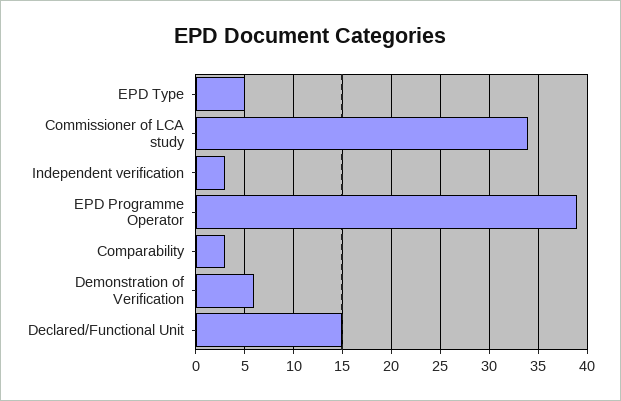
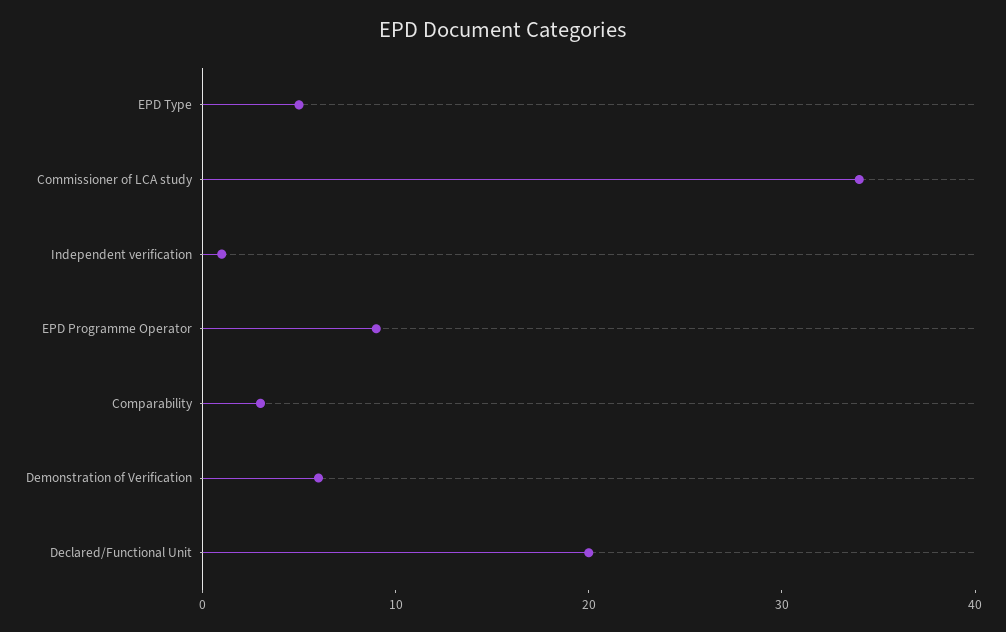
Independent verification: 3 -> 1
EPD Programme Operator: 39 -> 9
Declared/Functional Unit: 15 -> 20

